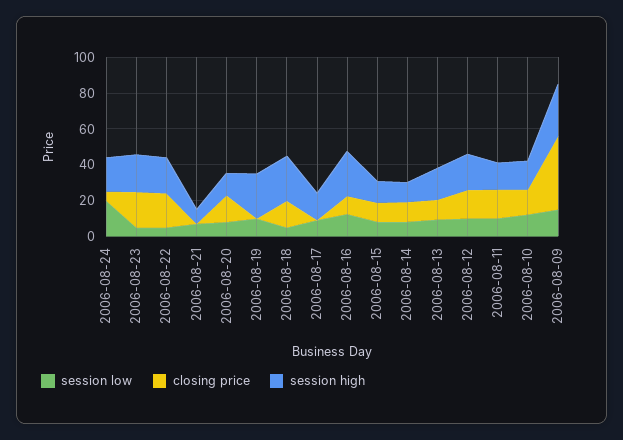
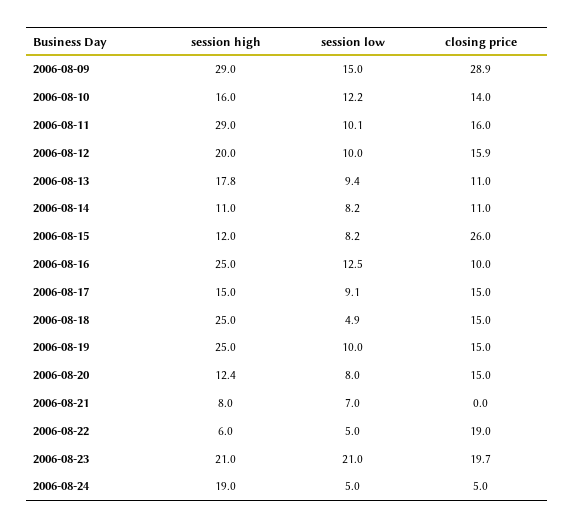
session low, 2006-08-24: 20 -> 5
session low, 2006-08-23: 5 -> 21
session high, 2006-08-22: 20 -> 6
closing price, 2006-08-19: 0 -> 15
closing price, 2006-08-17: 0 -> 15
closing price, 2006-08-15: 10 -> 26
session high, 2006-08-11: 15 -> 29
closing price, 2006-08-09: 40 -> 28.9

